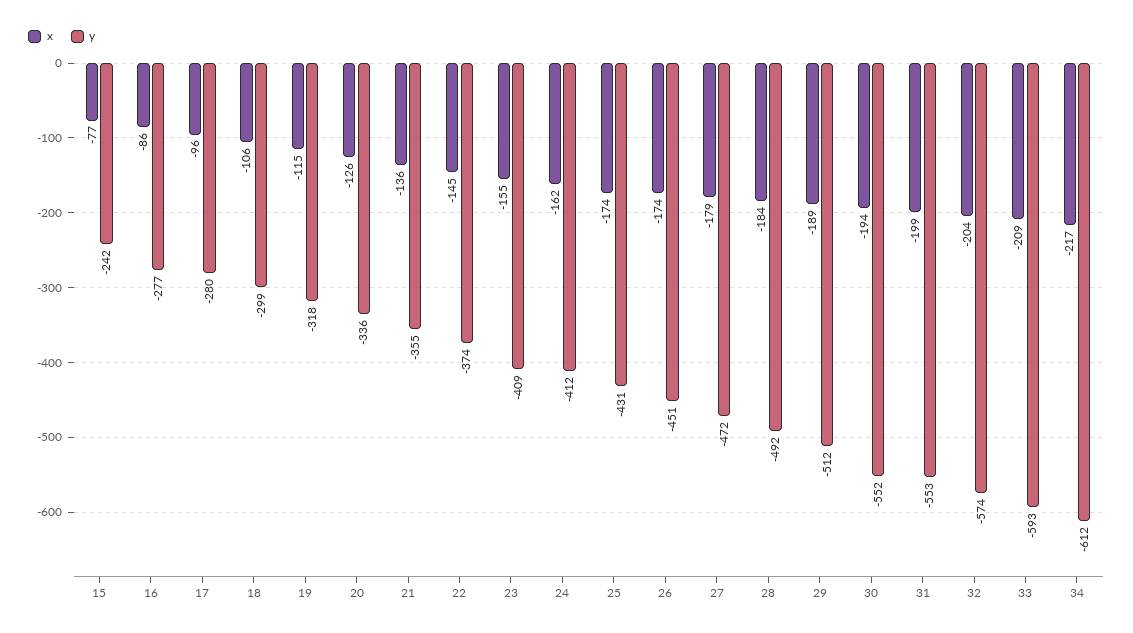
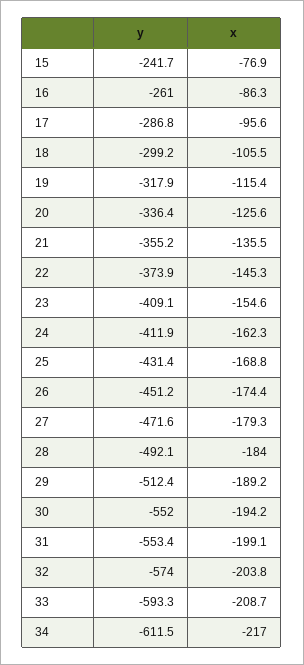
y, 16: -277 -> -261
y, 17: -280 -> -286.8
x, 25: -174 -> -168.8

